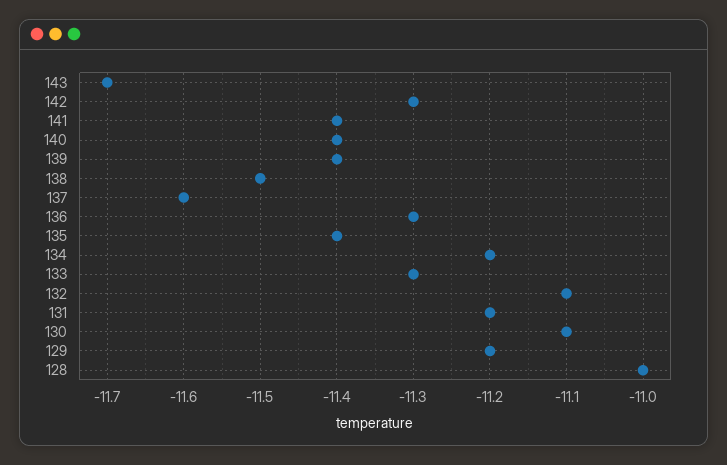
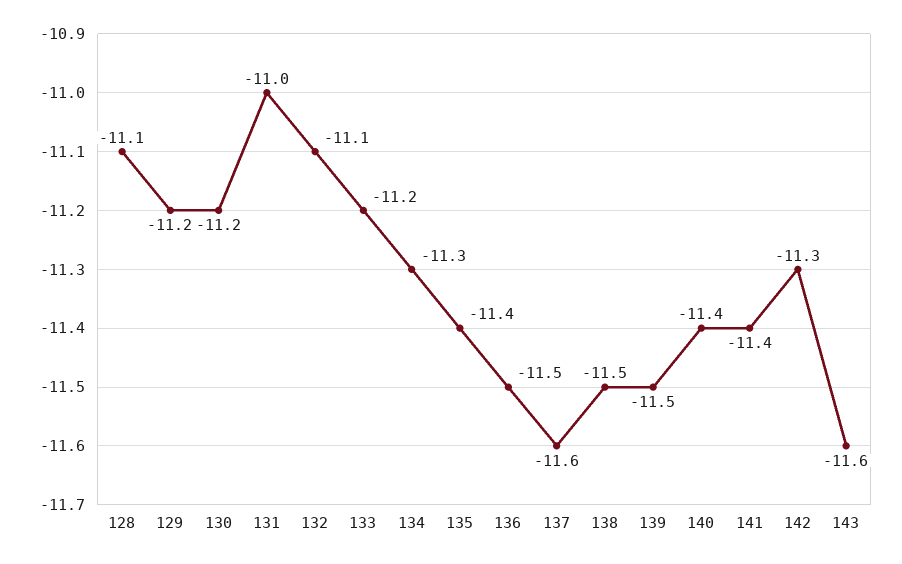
143: -11.7 -> -11.6
139: -11.4 -> -11.5
136: -11.3 -> -11.5
134: -11.2 -> -11.3
133: -11.3 -> -11.2
131: -11.2 -> -11
130: -11.1 -> -11.2
128: -11 -> -11.1

